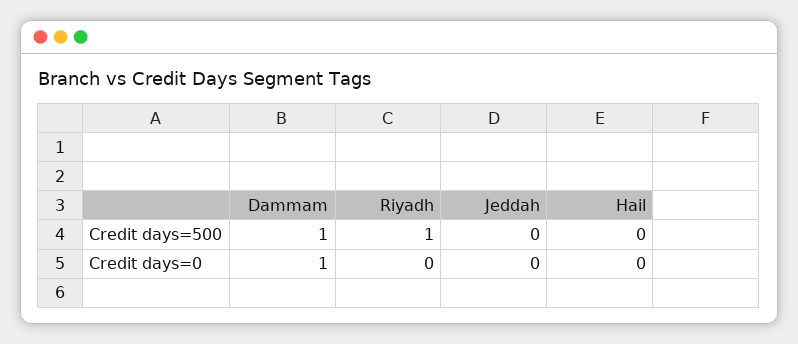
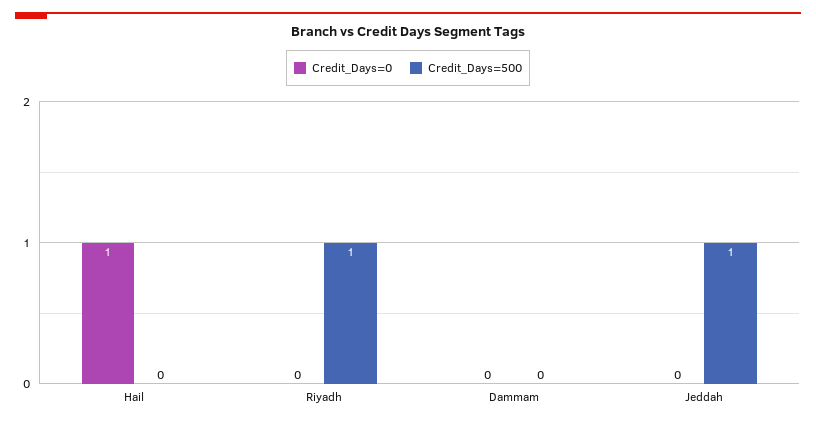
Credit days=500, Dammam: 1 -> 0
Credit days=500, Jeddah: 0 -> 1
Credit days=0, Dammam: 1 -> 0
Credit days=0, Hail: 0 -> 1

